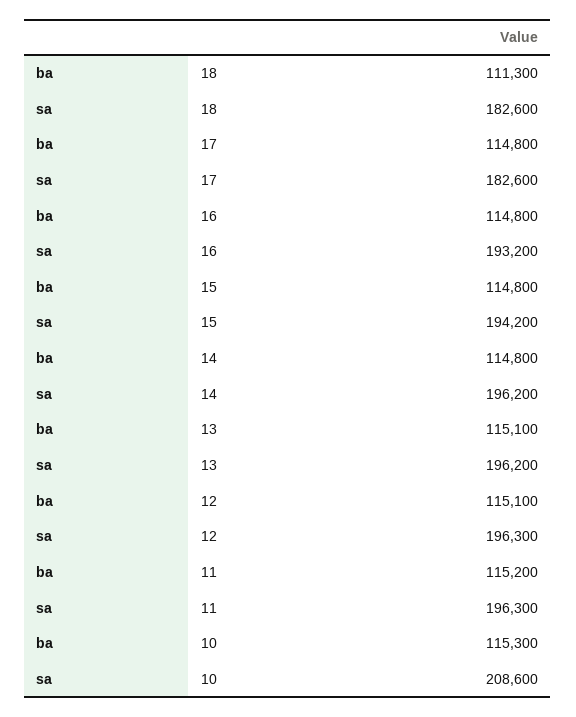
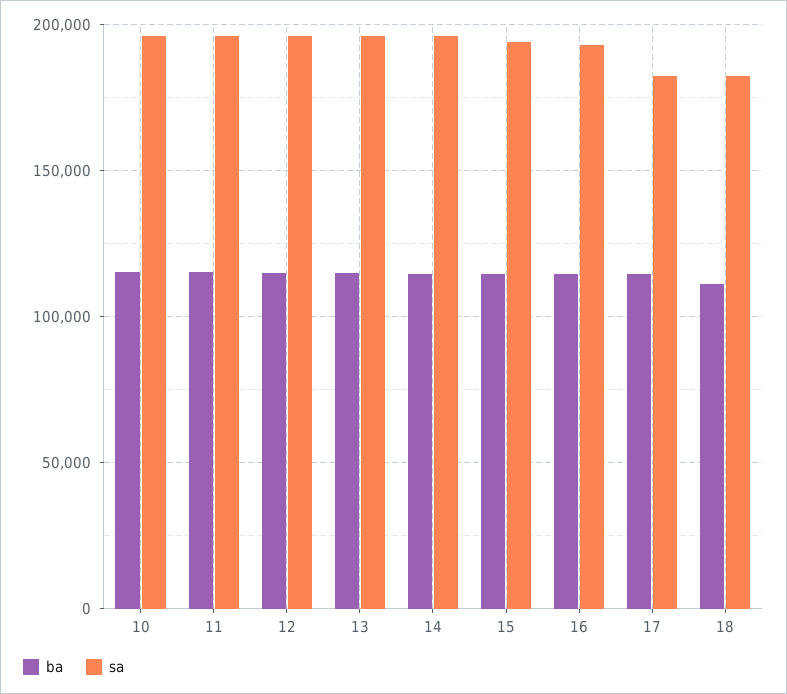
sa, 10: 208600 -> 195000

